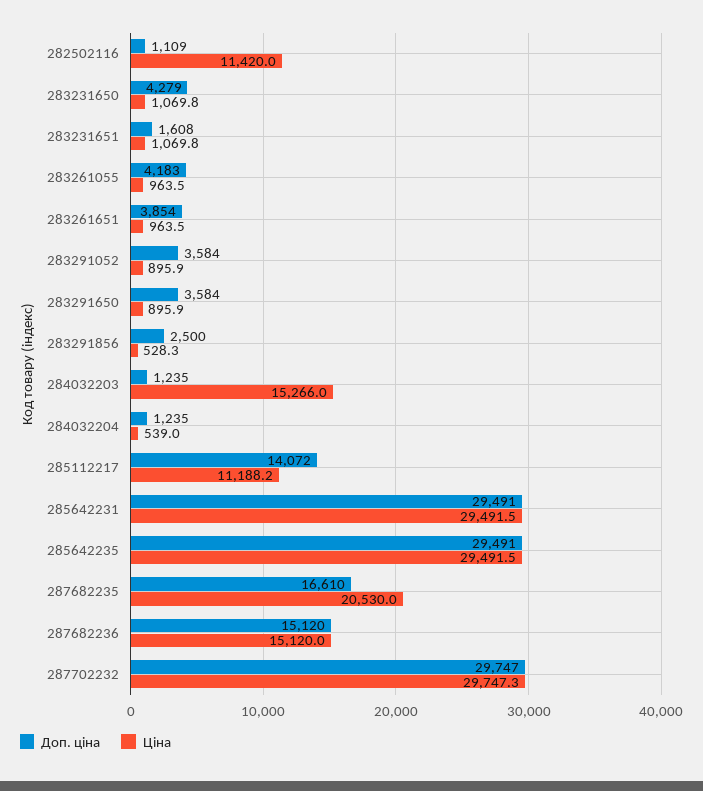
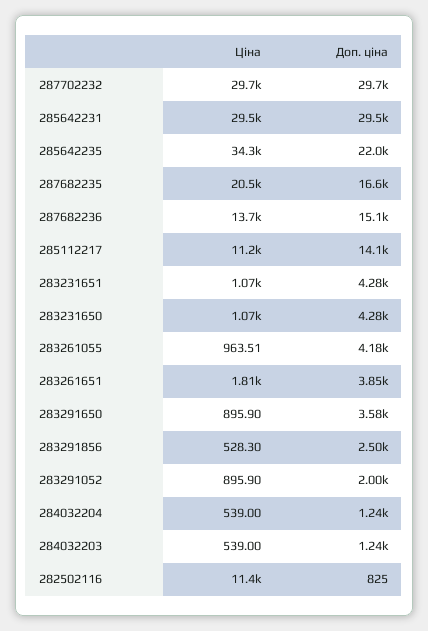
Доп. ціна, 282502116: 1109 -> 825
Доп. ціна, 283231651: 1608 -> 4280
Ціна, 283261651: 963.5 -> 1810
Доп. ціна, 283291052: 3584 -> 2000
Ціна, 284032203: 15266 -> 539
Доп. ціна, 285642235: 29491 -> 22000
Ціна, 285642235: 29491.5 -> 34300
Ціна, 287682236: 15120 -> 13700

